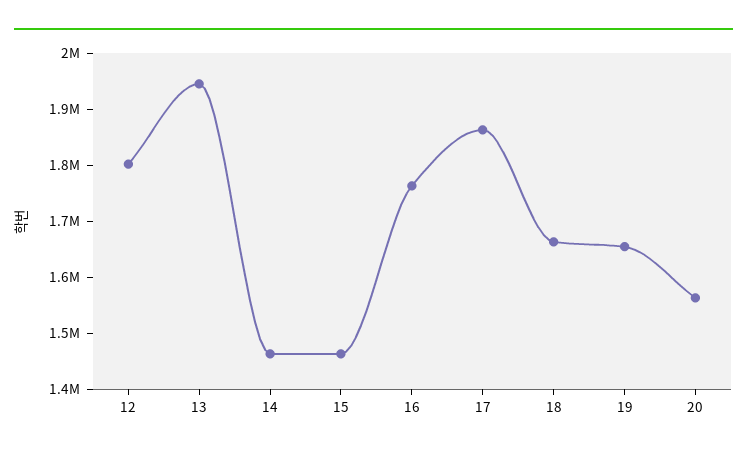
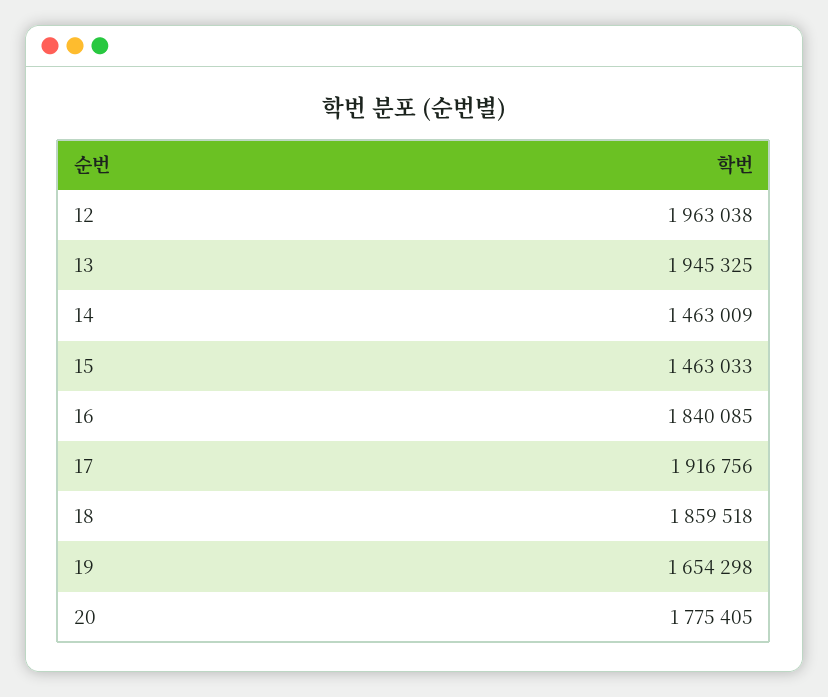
12: 1800000 -> 1963038
16: 1760000 -> 1840085
17: 1860000 -> 1916756
18: 1660000 -> 1859518
20: 1560000 -> 1775405

